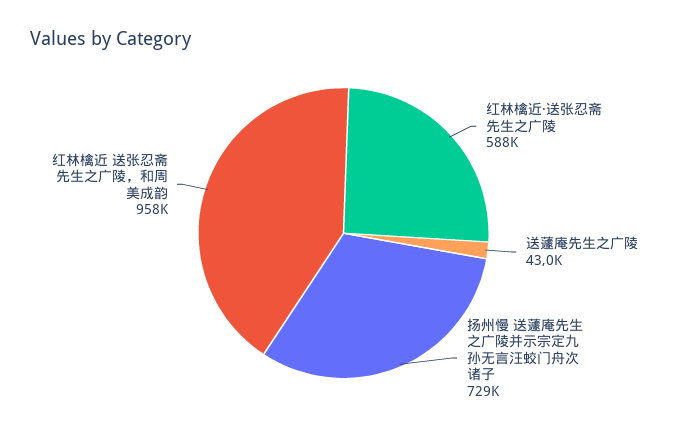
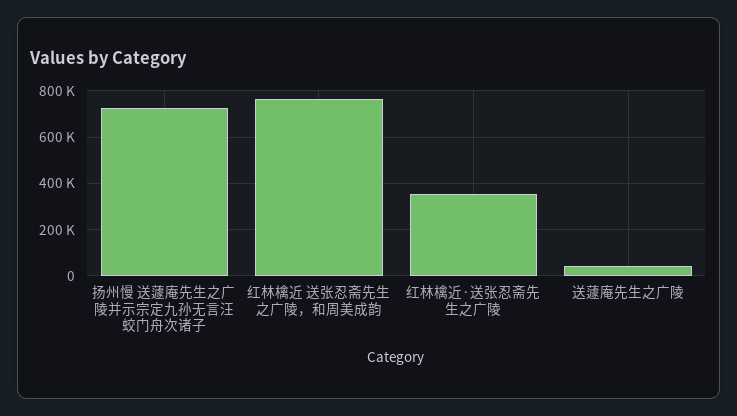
红林檎近·送张忍斋先生之广陵: 588000 -> 350000
红林檎近 送张忍斋先生之广陵，和周美成韵: 958000 -> 750000

